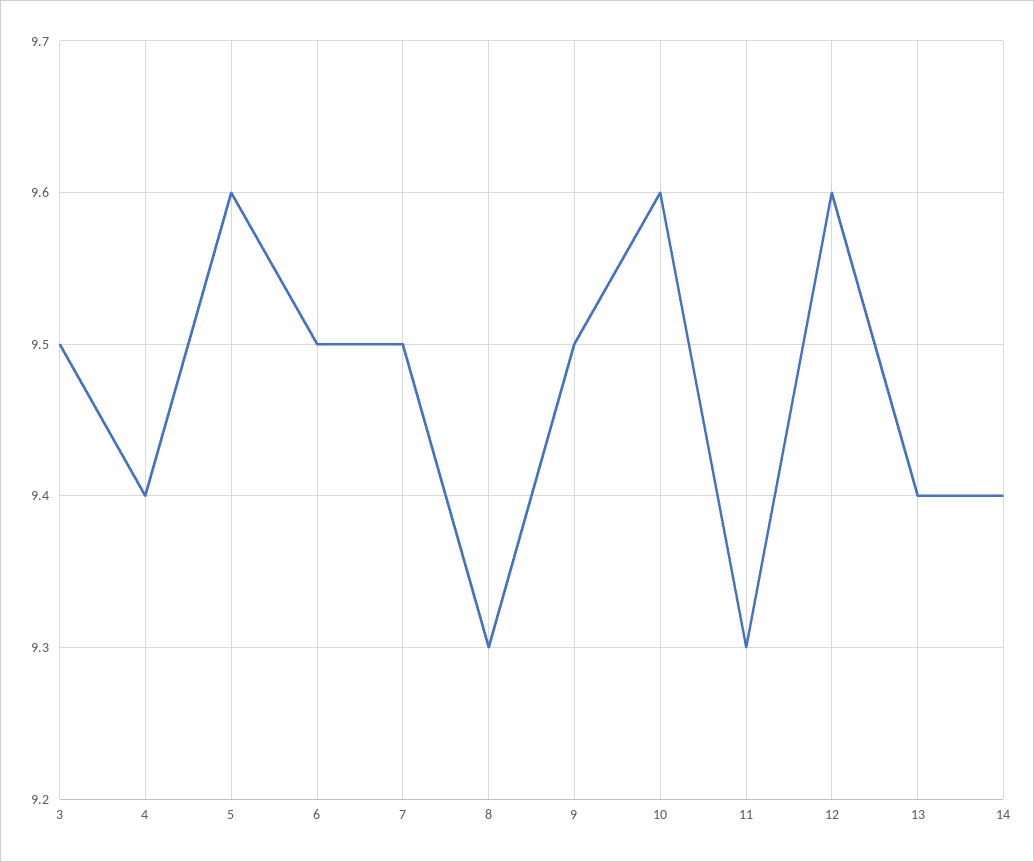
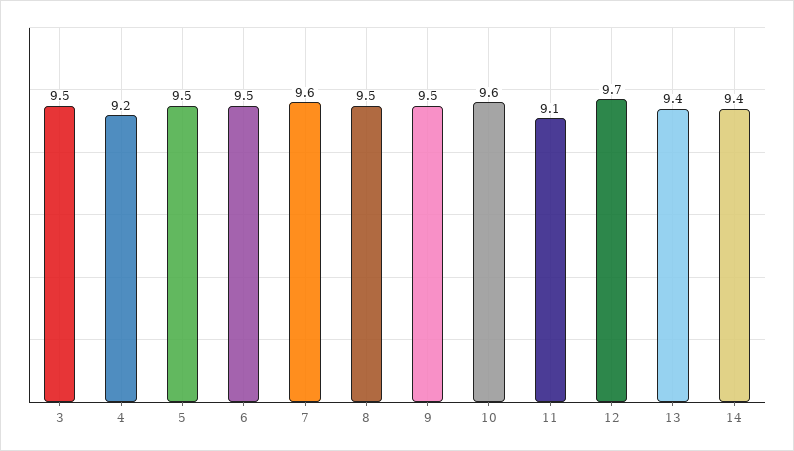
4: 9.4 -> 9.2
5: 9.6 -> 9.5
7: 9.5 -> 9.6
8: 9.3 -> 9.5
11: 9.3 -> 9.1
12: 9.6 -> 9.7

